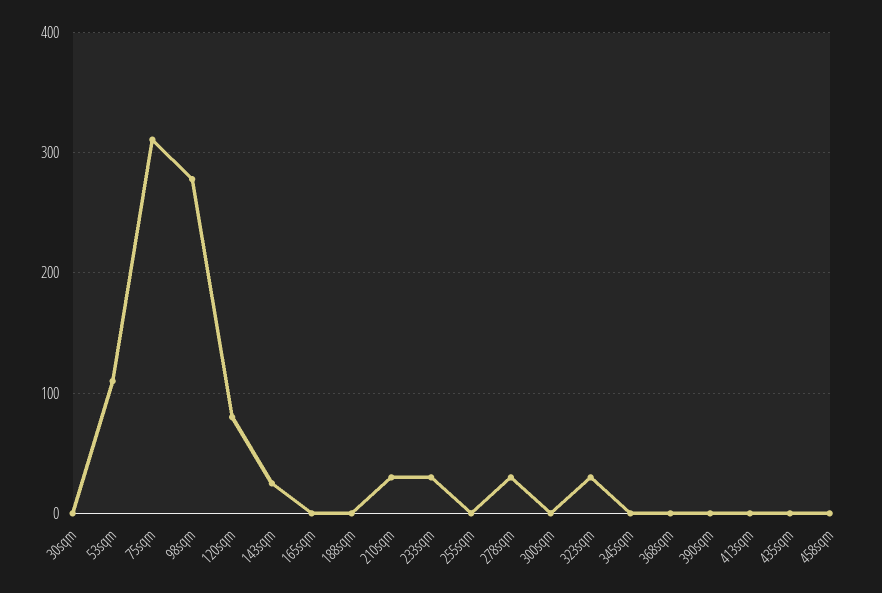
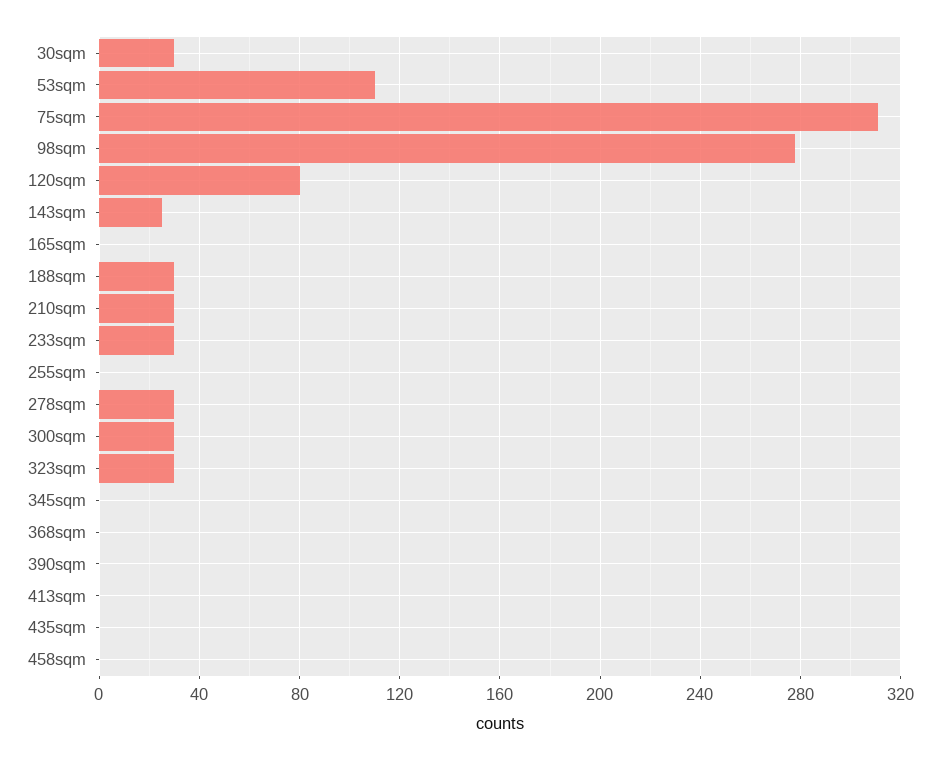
30sqm: 0 -> 30
188sqm: 0 -> 30
300sqm: 0 -> 30

